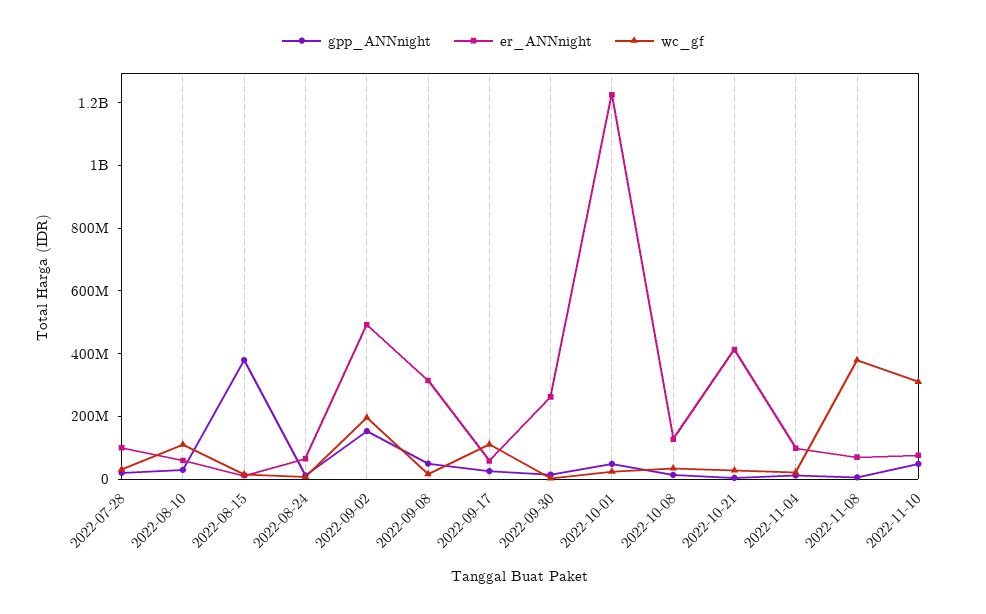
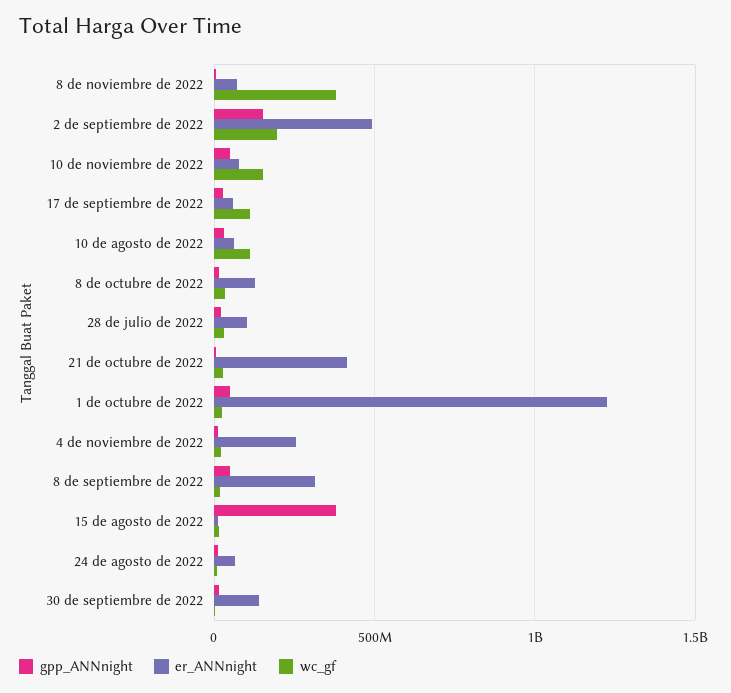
er_ANNnight, 2022-09-30: 250000000 -> 150000000
er_ANNnight, 2022-11-04: 100000000 -> 250000000
wc_gf, 2022-11-10: 300000000 -> 150000000

